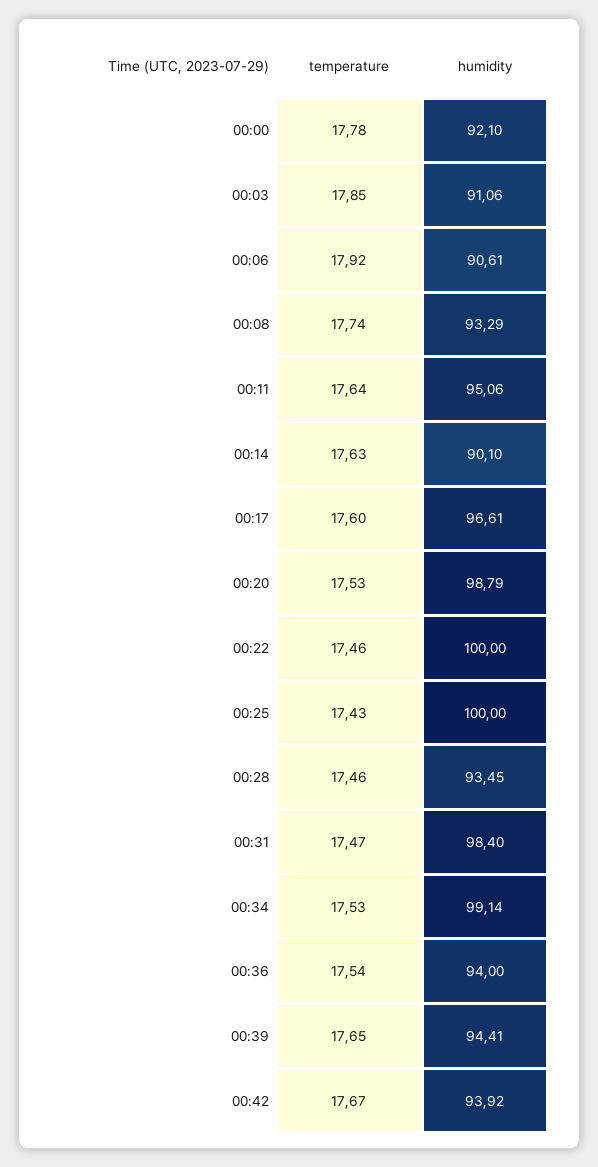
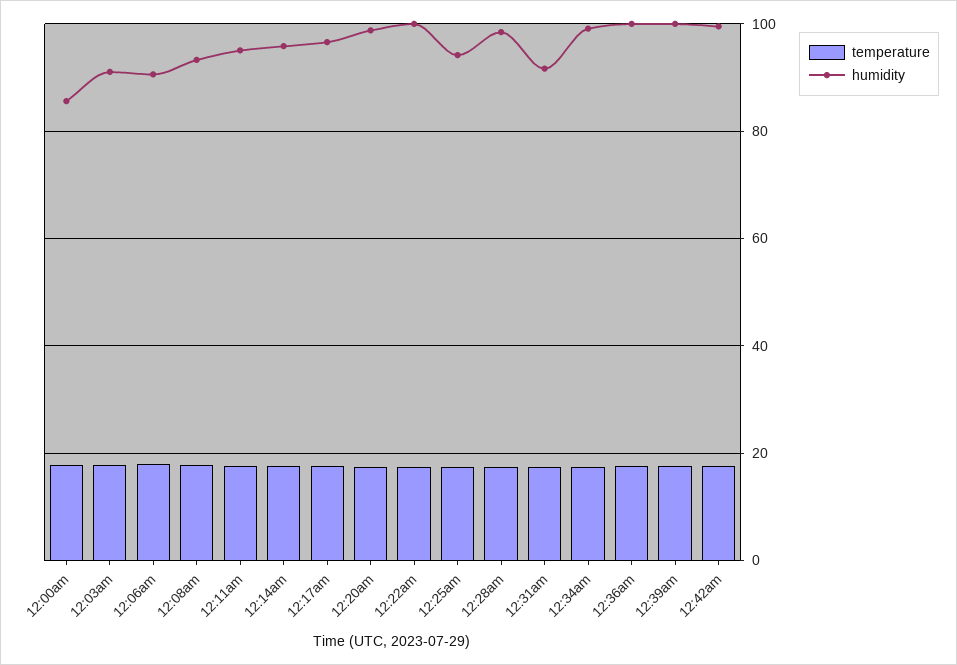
humidity, 00:00: 92.1 -> 86
humidity, 00:14: 90.1 -> 96
humidity, 00:25: 100 -> 94
humidity, 00:28: 93.45 -> 98
humidity, 00:31: 98.4 -> 92
humidity, 00:36: 94 -> 100
humidity, 00:39: 94.41 -> 100
humidity, 00:42: 93.92 -> 100

